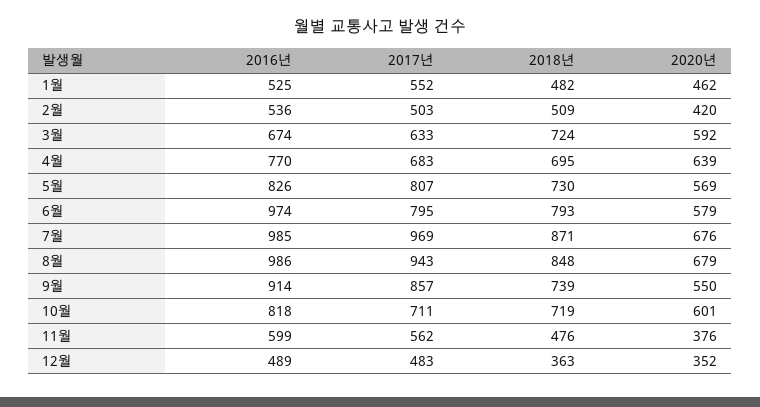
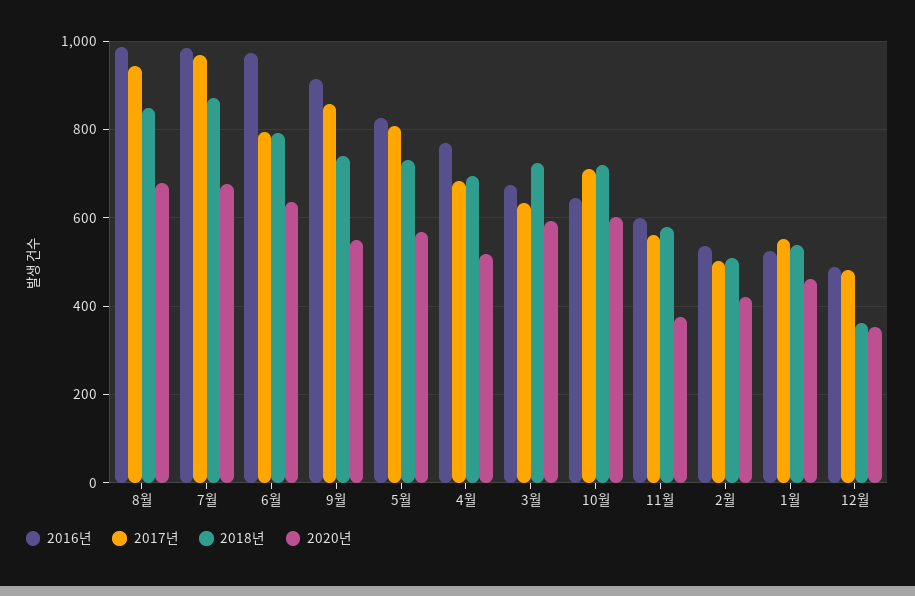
2018년, 1월: 482 -> 540
2020년, 4월: 639 -> 520
2020년, 6월: 579 -> 640
2016년, 10월: 818 -> 640
2018년, 11월: 476 -> 580

